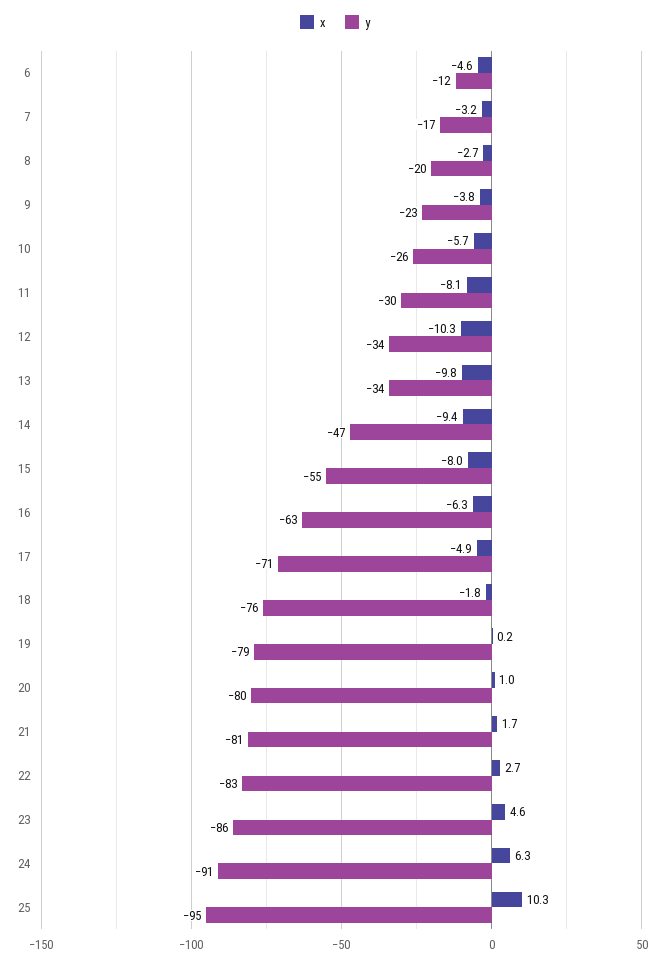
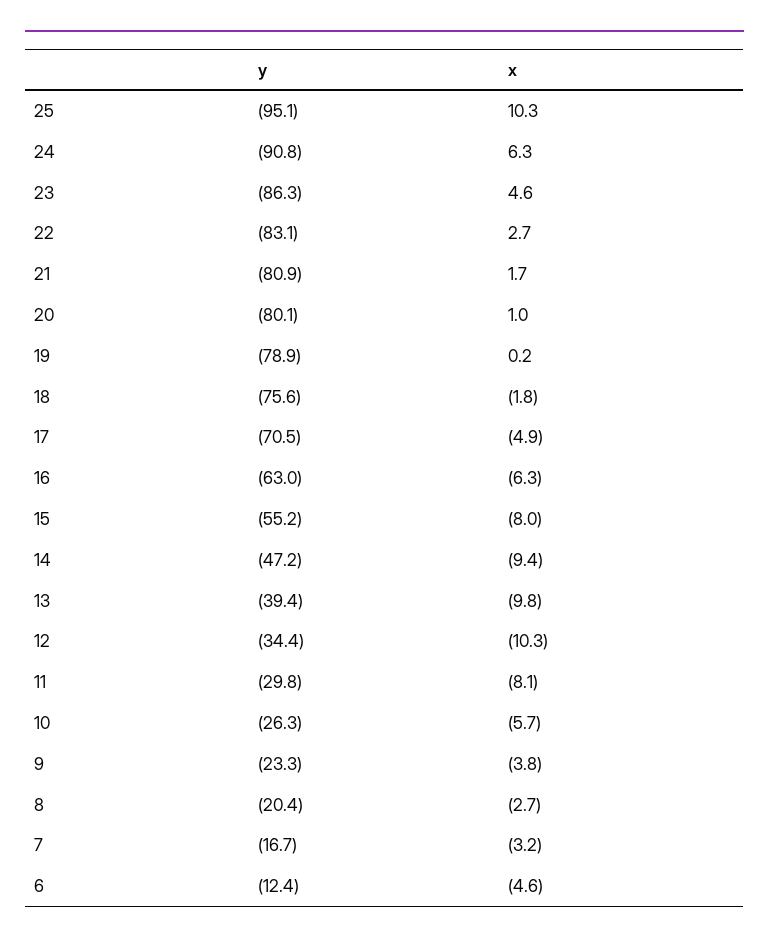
y, 13: -34 -> -39.4

